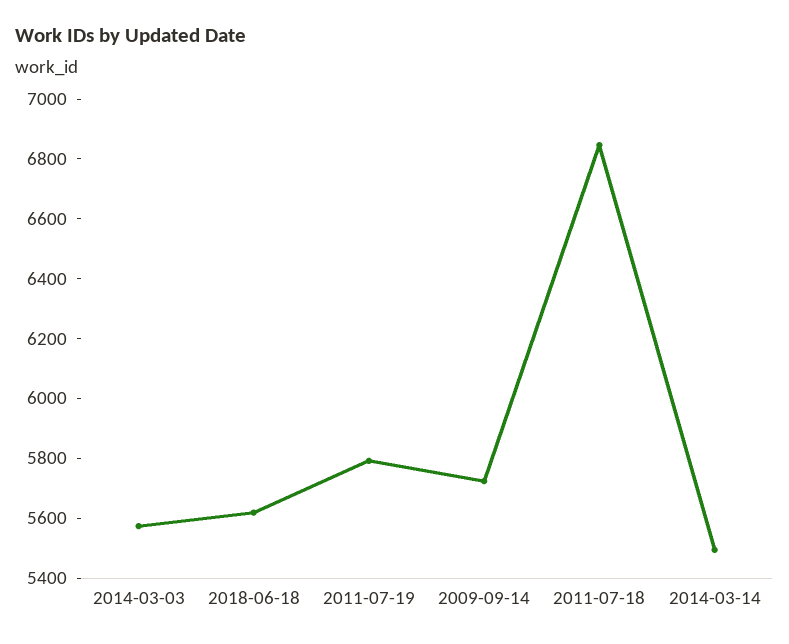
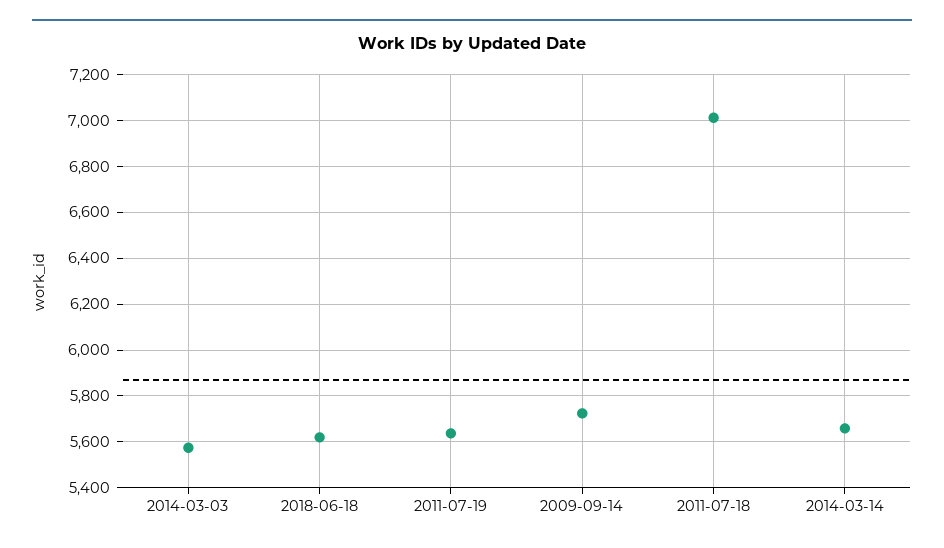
2011-07-19: 5800 -> 5650
2011-07-18: 6850 -> 7000
2014-03-14: 5500 -> 5650

